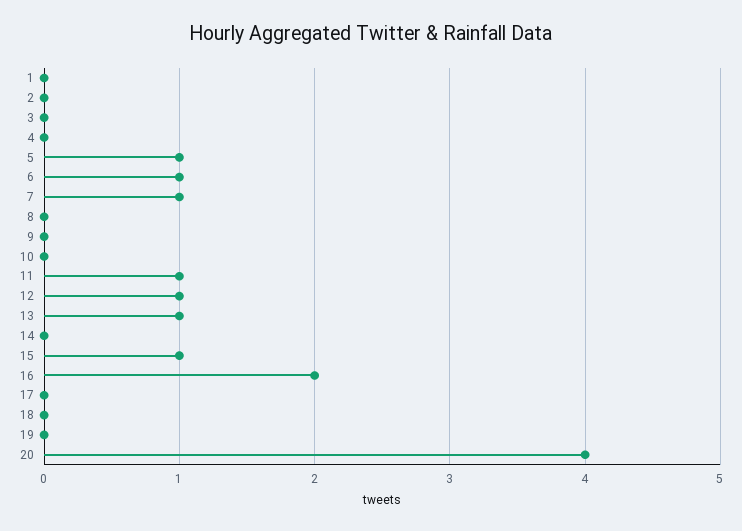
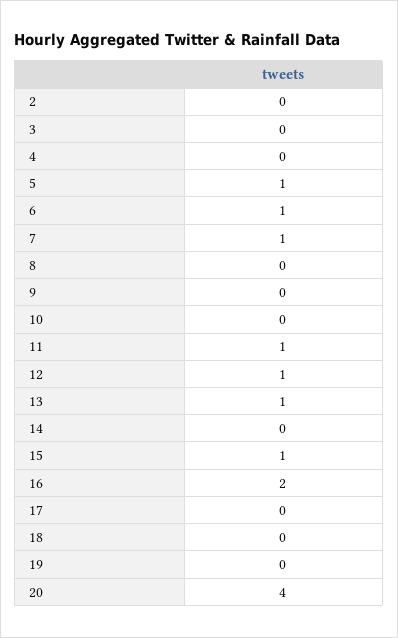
1: 0 -> none

